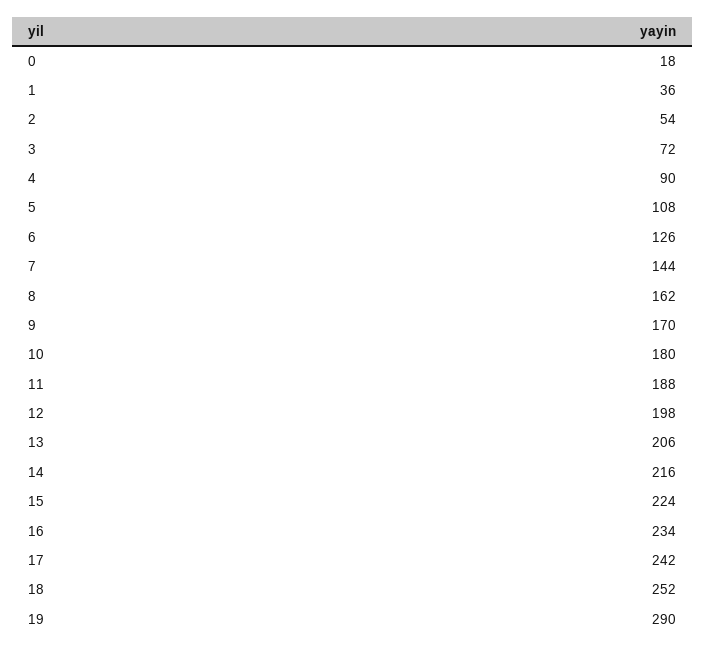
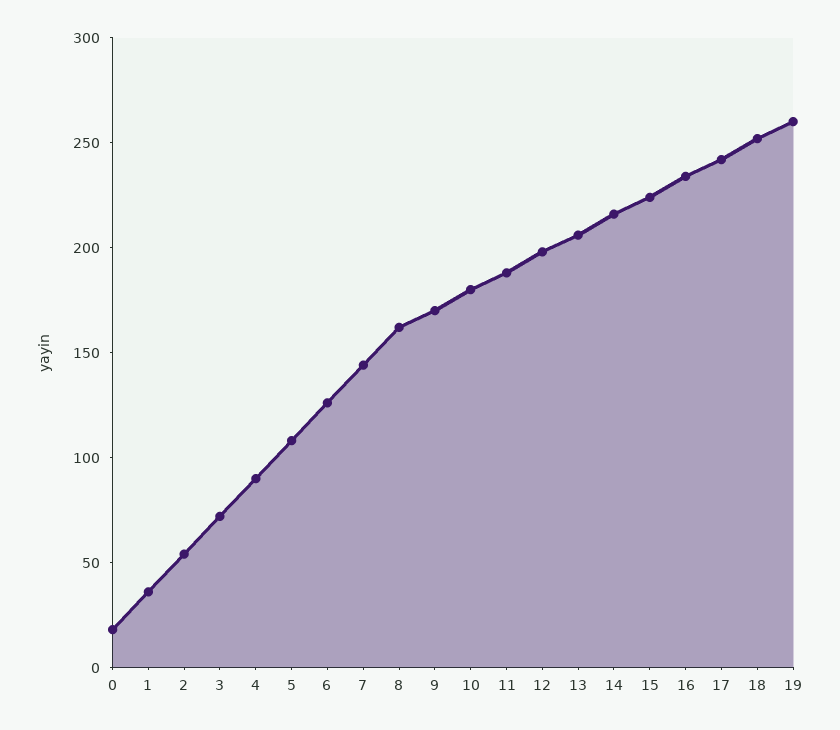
19: 290 -> 260

